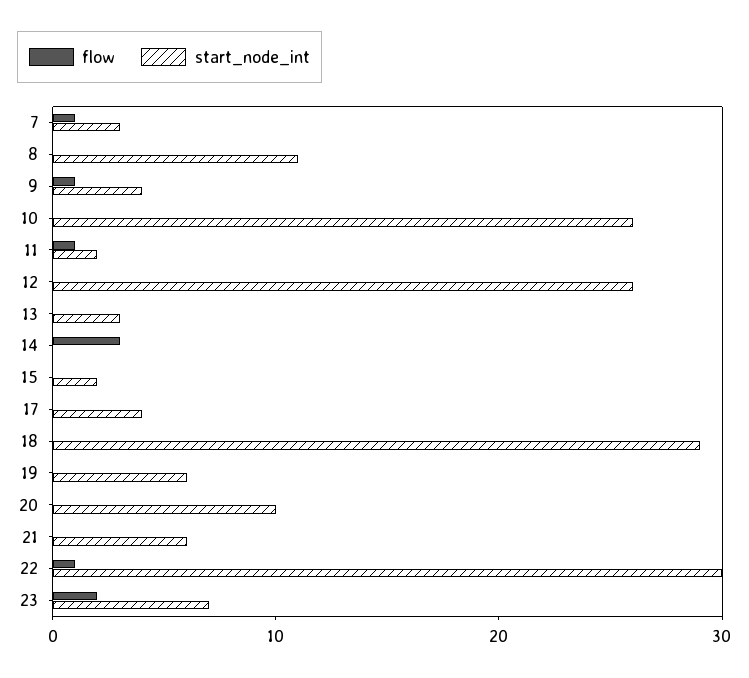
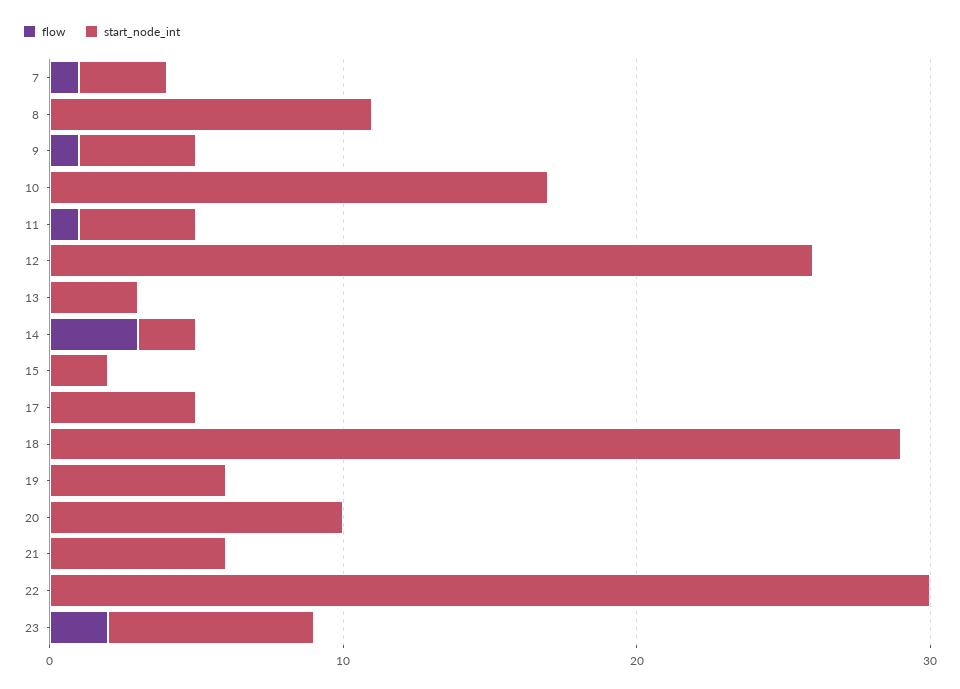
start_node_int, 10: 26 -> 17
start_node_int, 11: 2 -> 4
start_node_int, 14: 0 -> 2
start_node_int, 17: 4 -> 5
flow, 22: 1 -> 0

